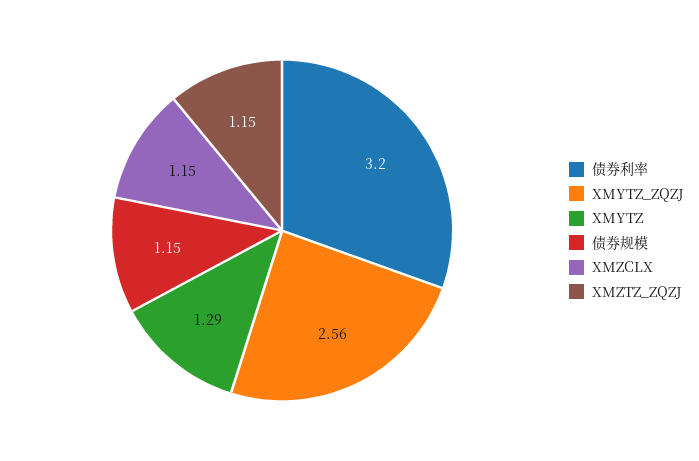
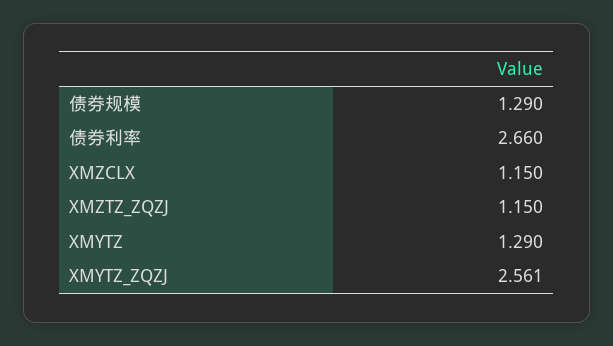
债券利率: 3.2 -> 2.66
债券规模: 1.15 -> 1.29

